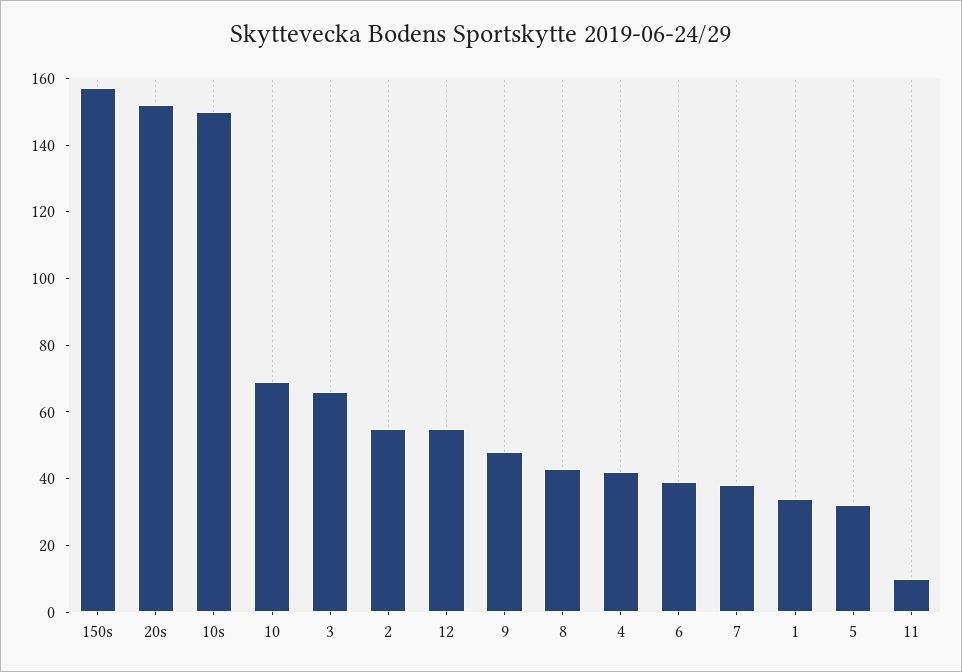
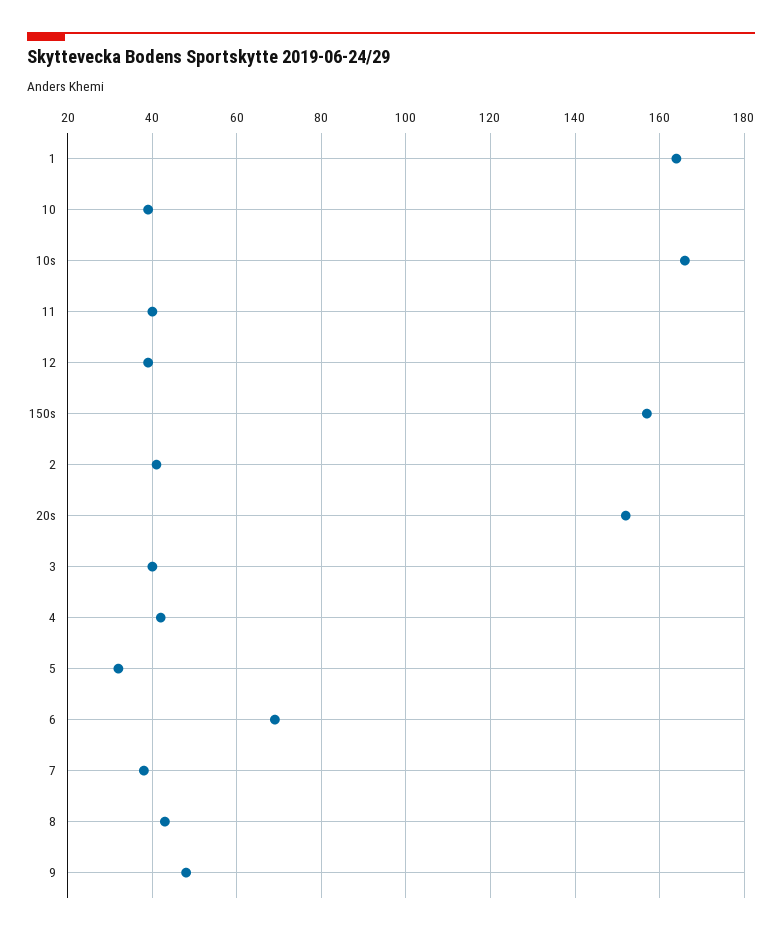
10s: 150 -> 165
10: 70 -> 40
3: 65 -> 40
2: 55 -> 40
12: 55 -> 40
6: 40 -> 70
1: 35 -> 165
11: 10 -> 40

